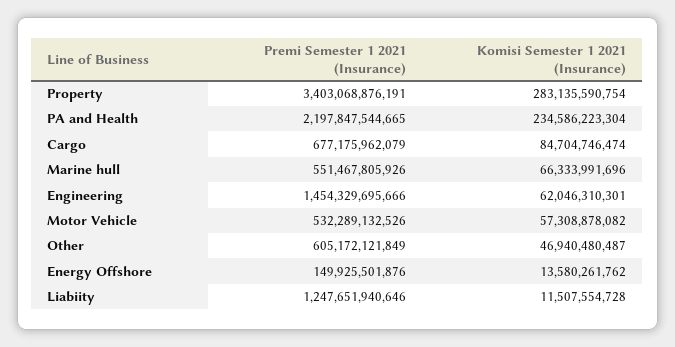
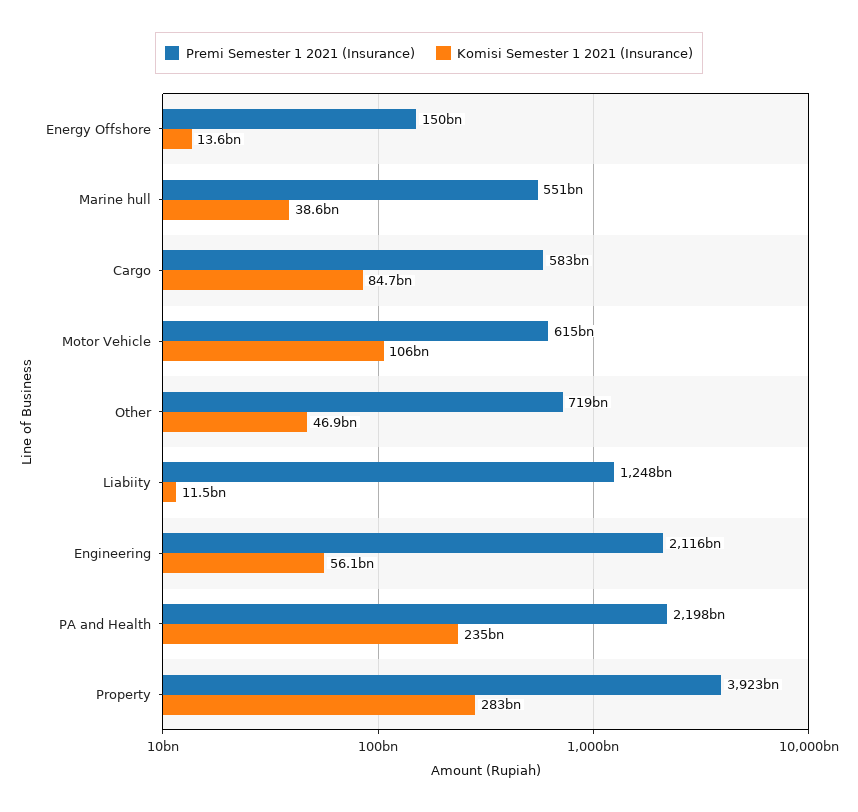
Premi Semester 1 2021 (Insurance), Property: 3403068876191 -> 3923000000000
Premi Semester 1 2021 (Insurance), Cargo: 677175962079 -> 583000000000
Komisi Semester 1 2021 (Insurance), Marine hull: 66333991696 -> 38600000000
Premi Semester 1 2021 (Insurance), Engineering: 1454329695666 -> 2116000000000
Komisi Semester 1 2021 (Insurance), Engineering: 62046310301 -> 56100000000
Premi Semester 1 2021 (Insurance), Motor Vehicle: 532289132526 -> 615000000000
Komisi Semester 1 2021 (Insurance), Motor Vehicle: 57308878082 -> 106000000000
Premi Semester 1 2021 (Insurance), Other: 605172121849 -> 719000000000

